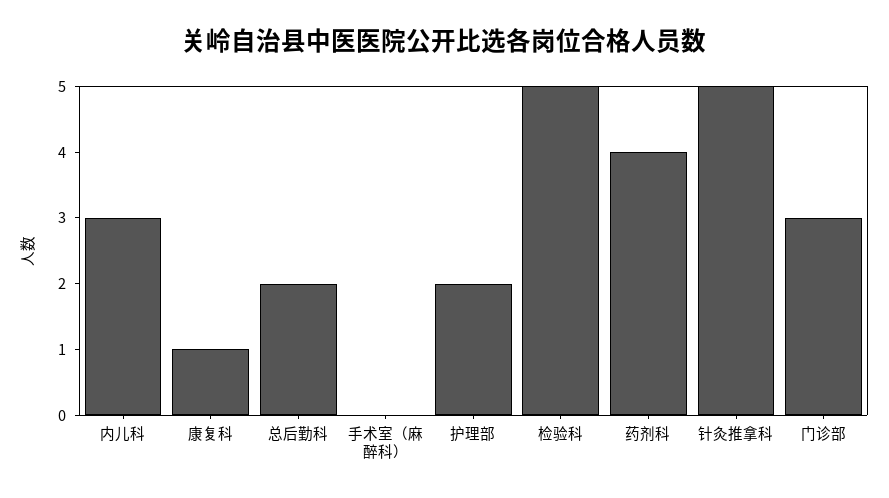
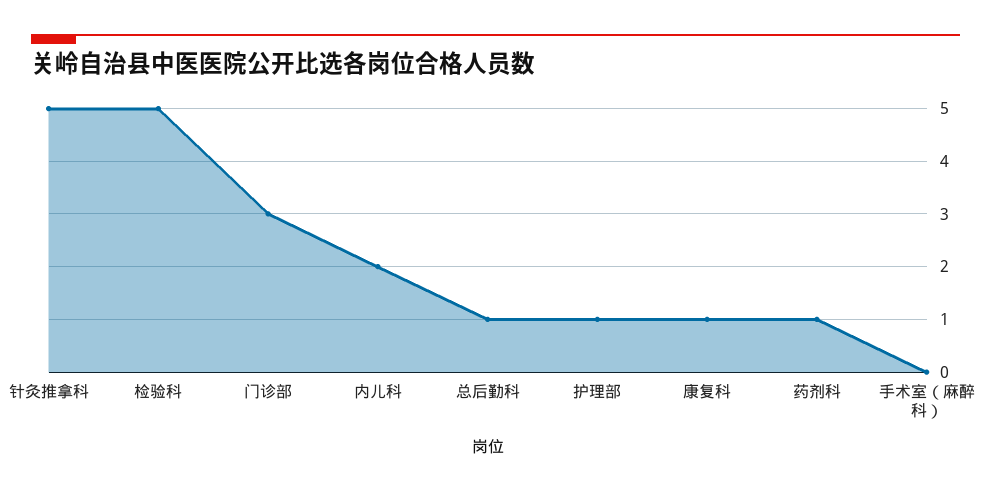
内儿科: 3 -> 2
总后勤科: 2 -> 1
护理部: 2 -> 1
药剂科: 4 -> 1

